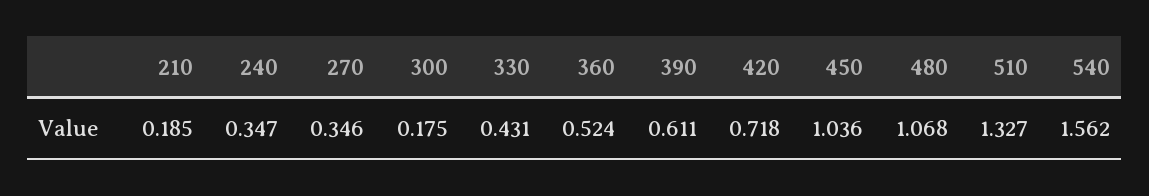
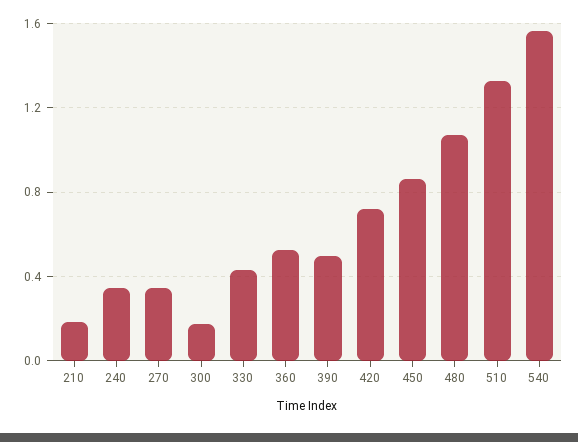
390: 0.611 -> 0.5
450: 1.036 -> 0.85

